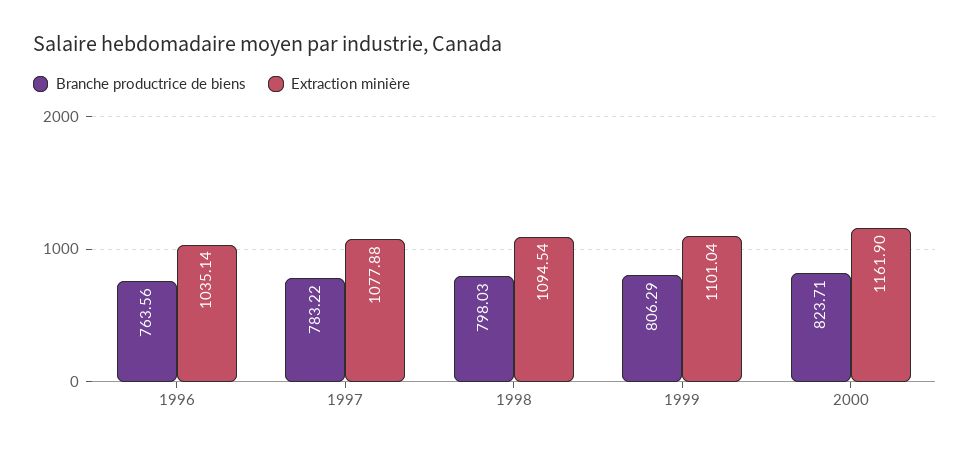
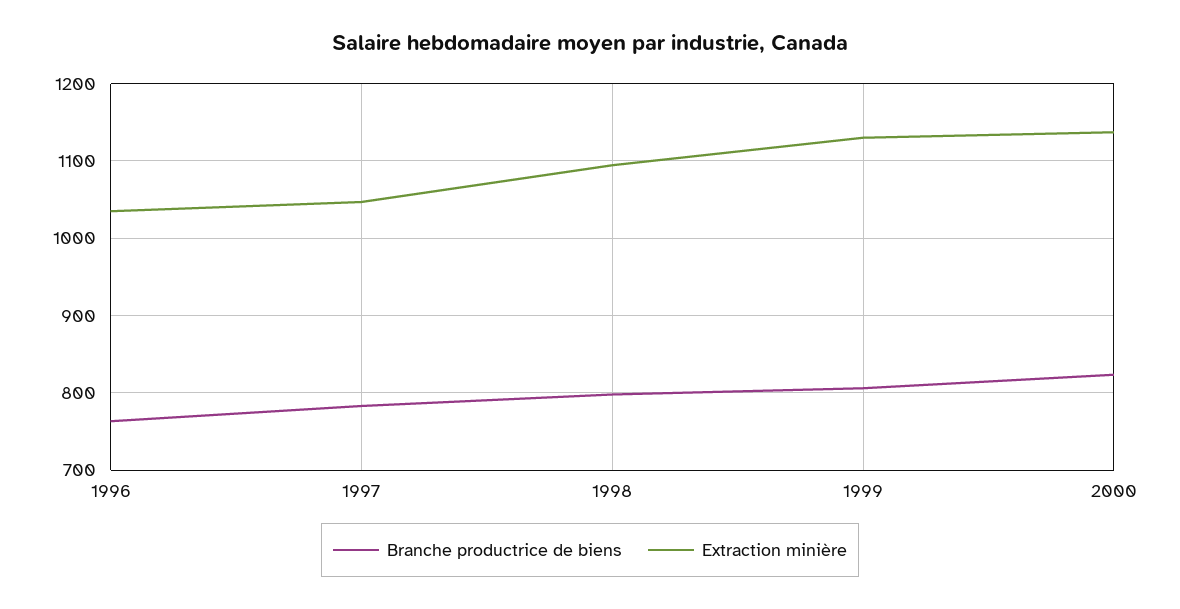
Extraction minière, 1997: 1077.88 -> 1050
Extraction minière, 1999: 1101.04 -> 1130
Extraction minière, 2000: 1161.9 -> 1140

